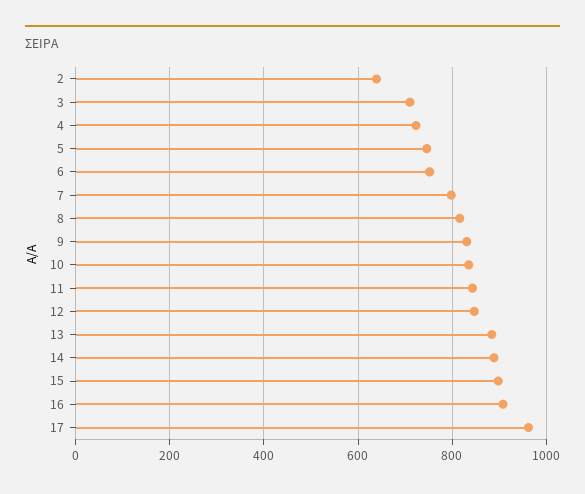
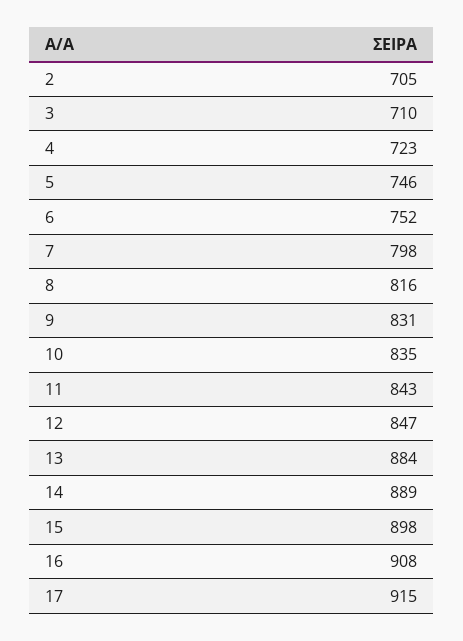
2: 640 -> 705
17: 960 -> 915

